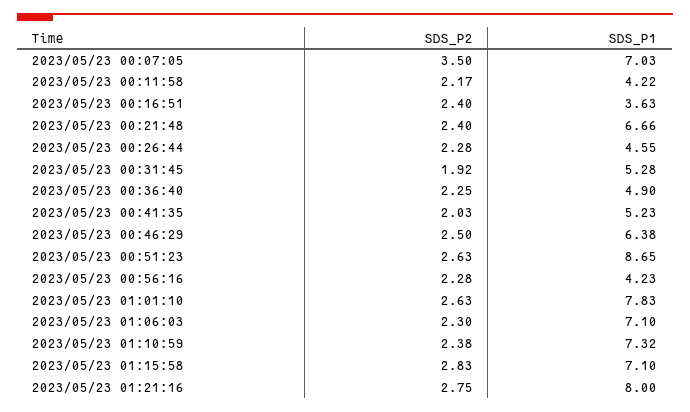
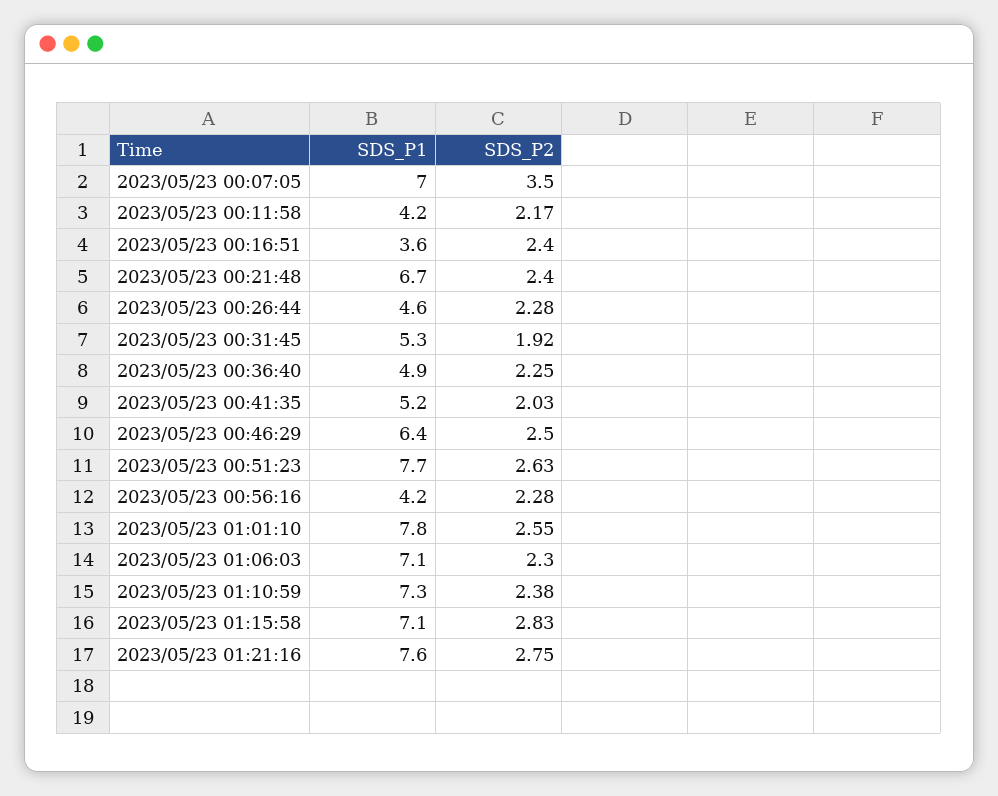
SDS_P1, 2023/05/23 00:51:23: 8.65 -> 7.7
SDS_P2, 2023/05/23 01:01:10: 2.63 -> 2.55
SDS_P1, 2023/05/23 01:21:16: 8 -> 7.6

